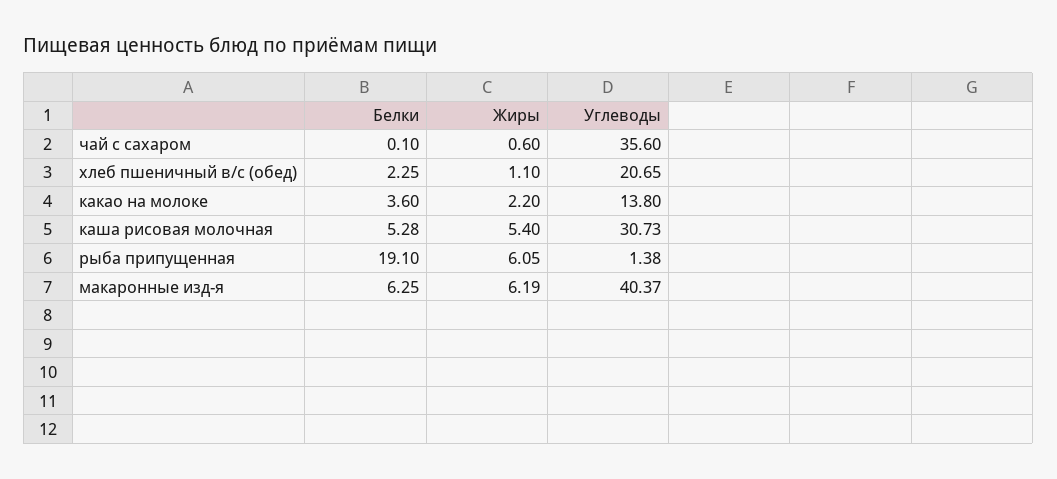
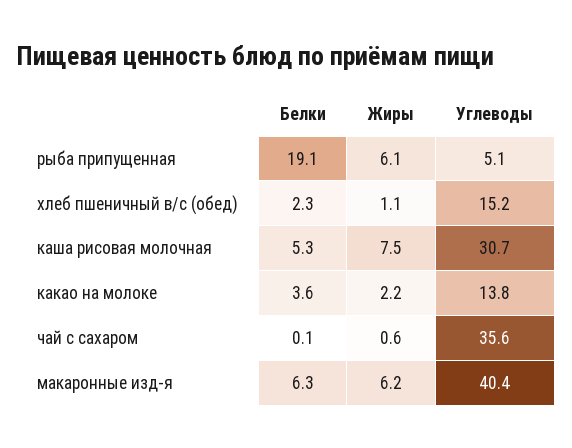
Углеводы, хлеб пшеничный в/с (обед): 20.65 -> 15.2
Жиры, каша рисовая молочная: 5.4 -> 7.5
Углеводы, рыба припущенная: 1.38 -> 5.1

